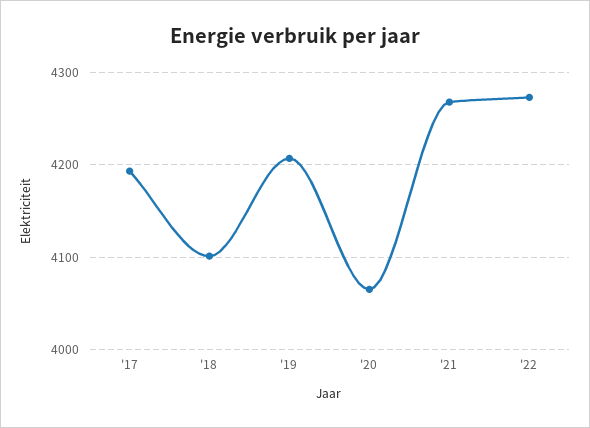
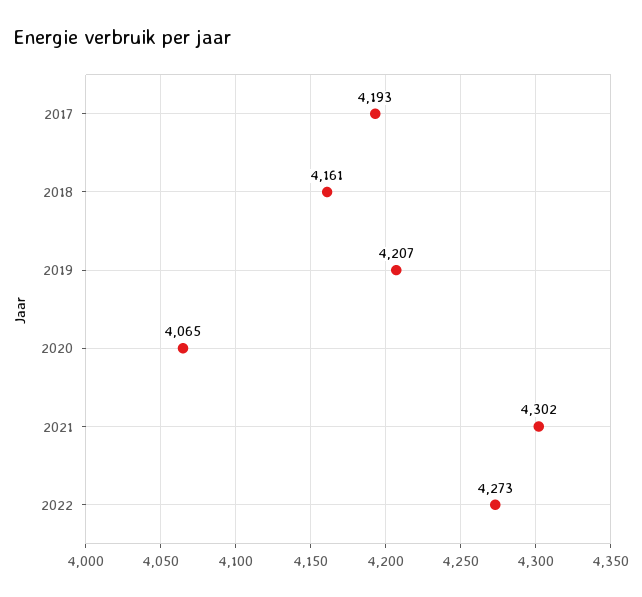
'18: 4100 -> 4161
'21: 4270 -> 4302

